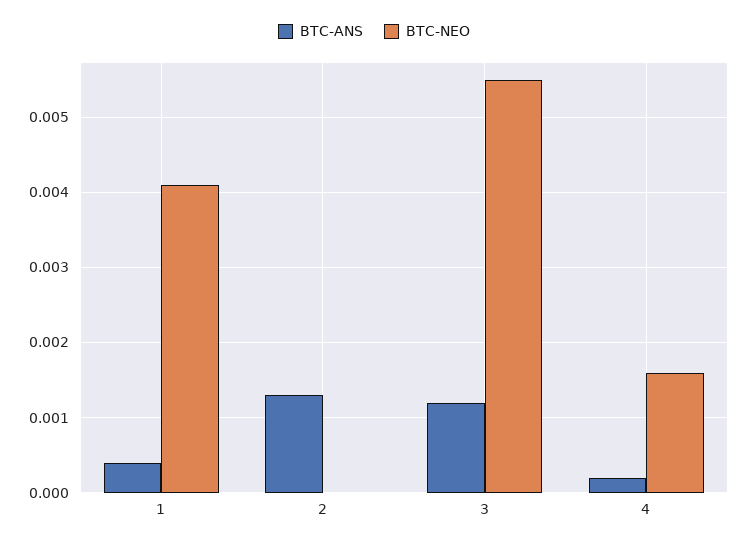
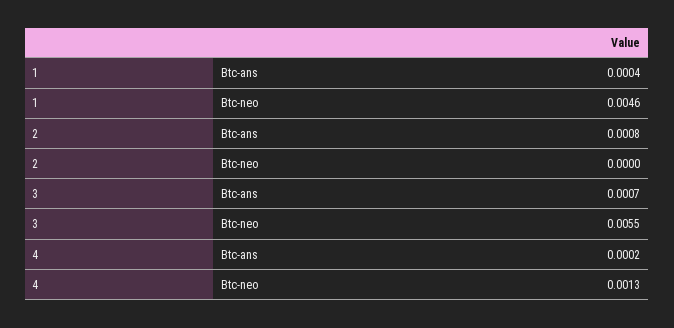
BTC-NEO, 1: 0.0041 -> 0.0046
BTC-ANS, 2: 0.0013 -> 0.0008
BTC-ANS, 3: 0.0012 -> 0.0007
BTC-NEO, 4: 0.0016 -> 0.0013

